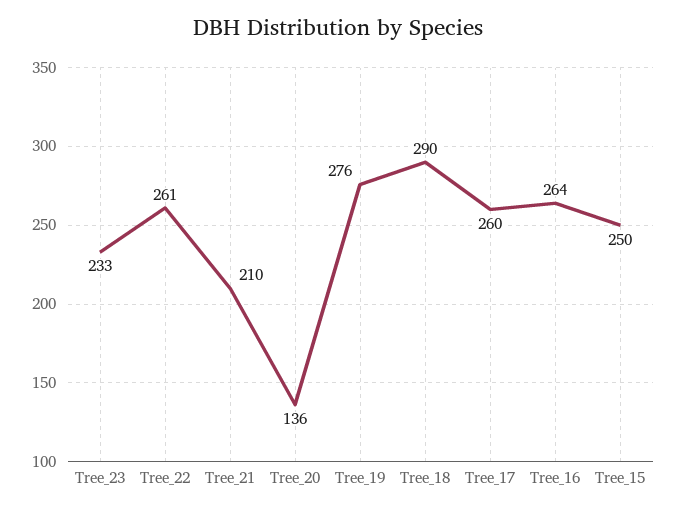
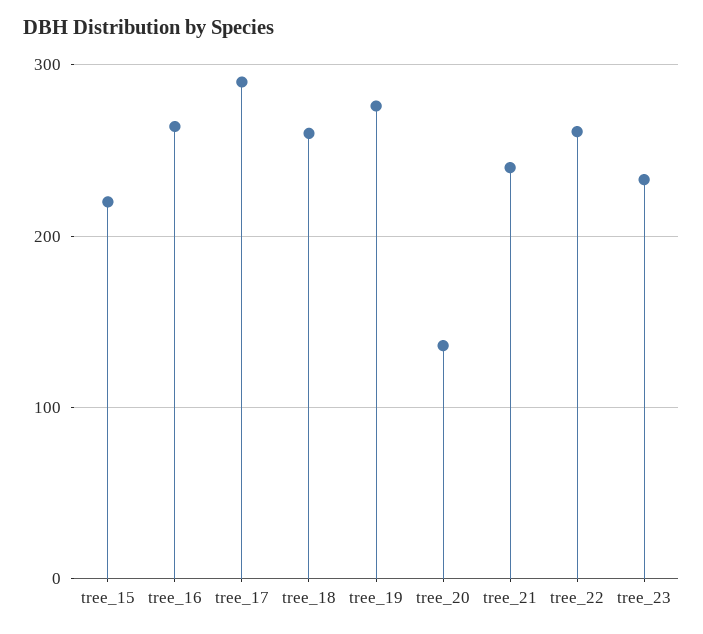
Tree_21: 210 -> 240
Tree_18: 290 -> 260
Tree_17: 260 -> 290
Tree_15: 250 -> 220

